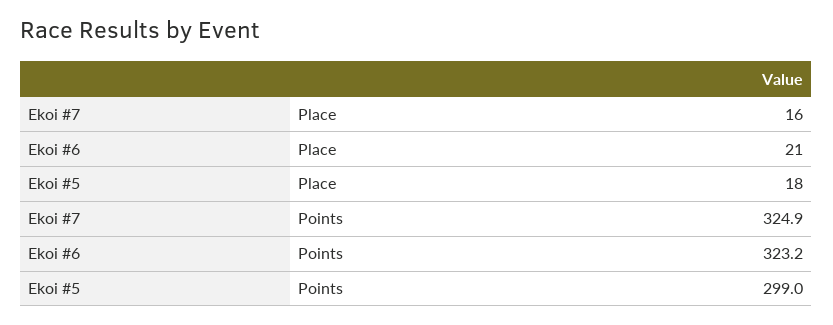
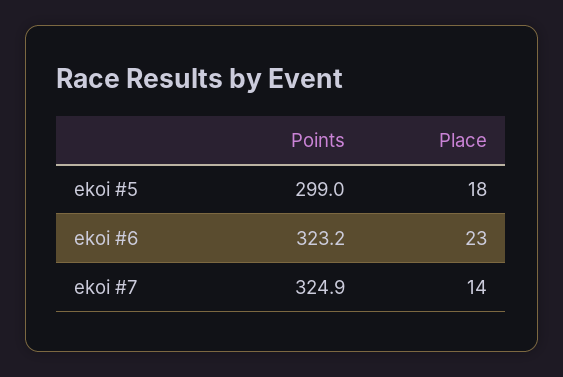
Ekoi #7, Place: 16 -> 14
Ekoi #6, Place: 21 -> 23

